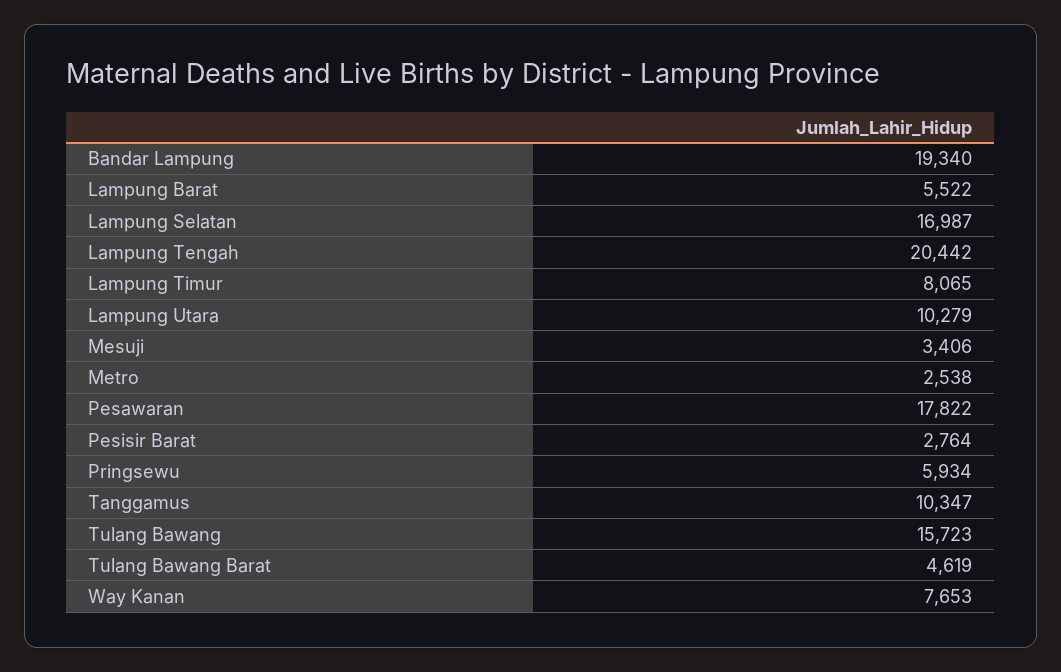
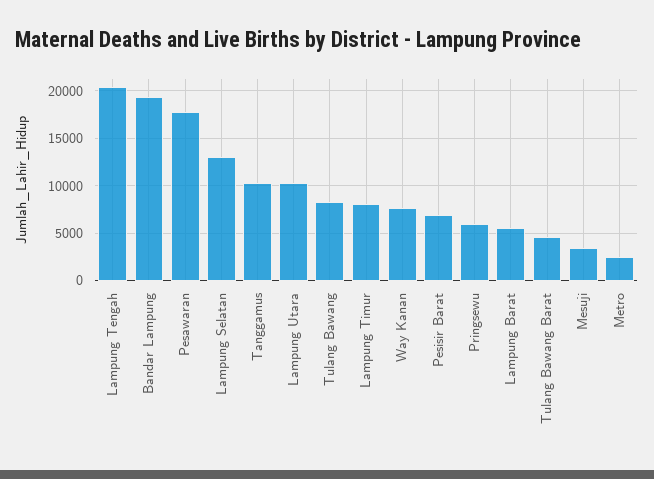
Lampung Selatan: 16987 -> 13000
Pesisir Barat: 2764 -> 7000
Tulang Bawang: 15723 -> 8000

